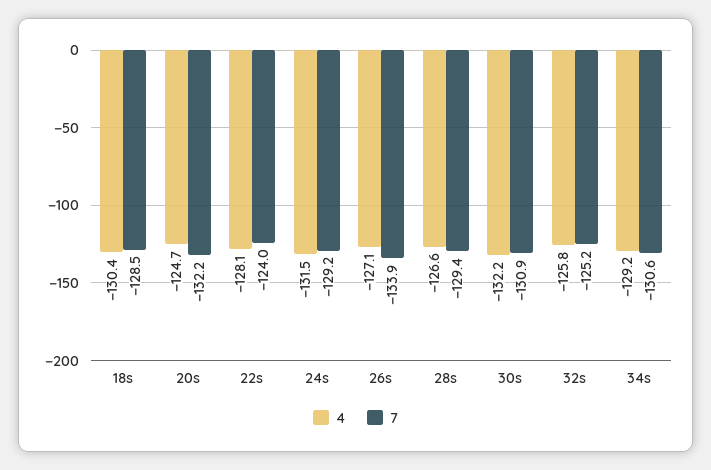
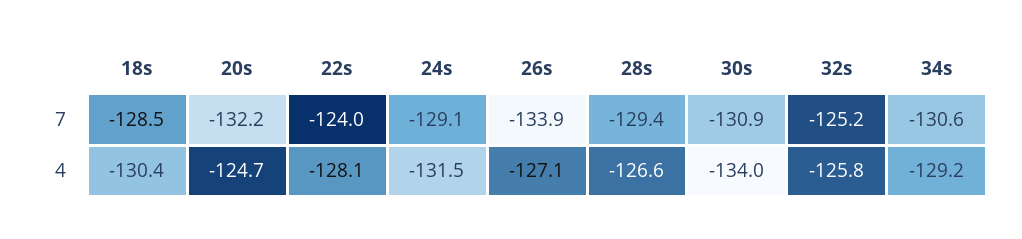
7, 24s: -129.2 -> -129.1
4, 30s: -132.2 -> -134

